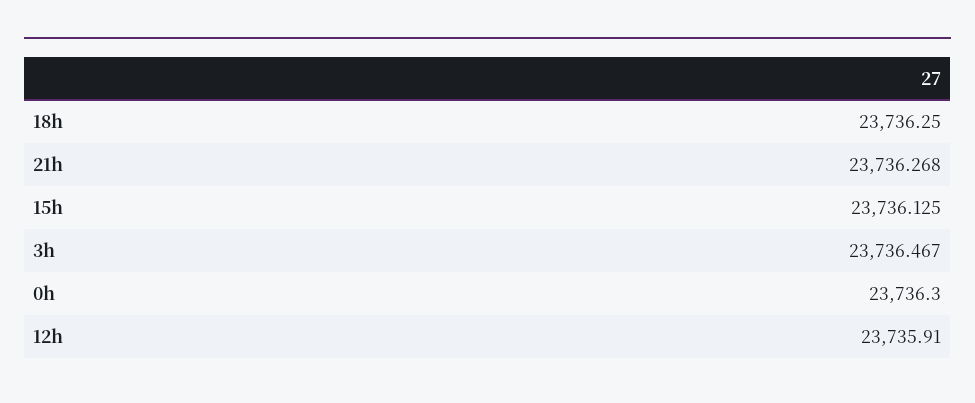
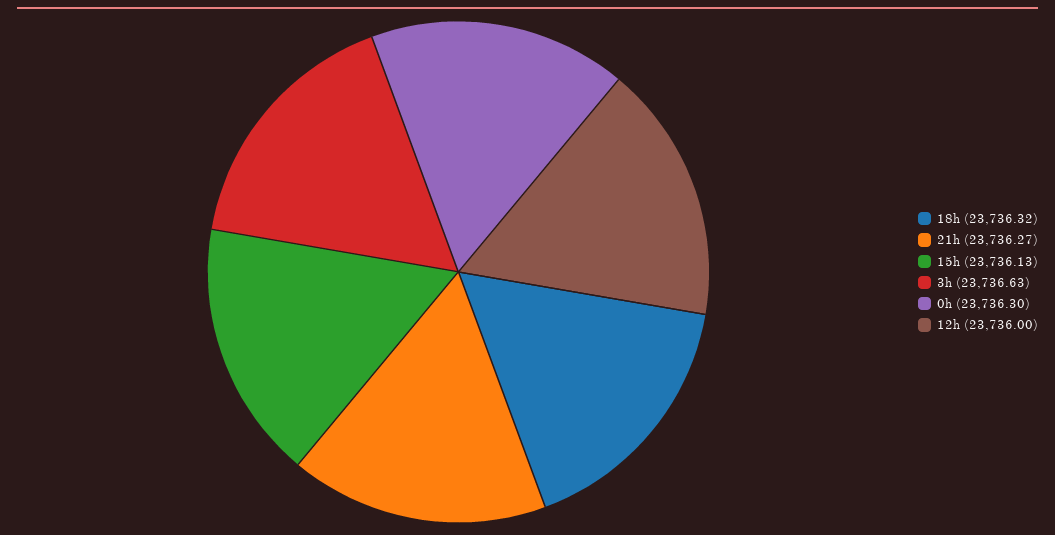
18h: 23736.25 -> 23736.32
3h: 23736.467 -> 23736.63
12h: 23735.91 -> 23736

